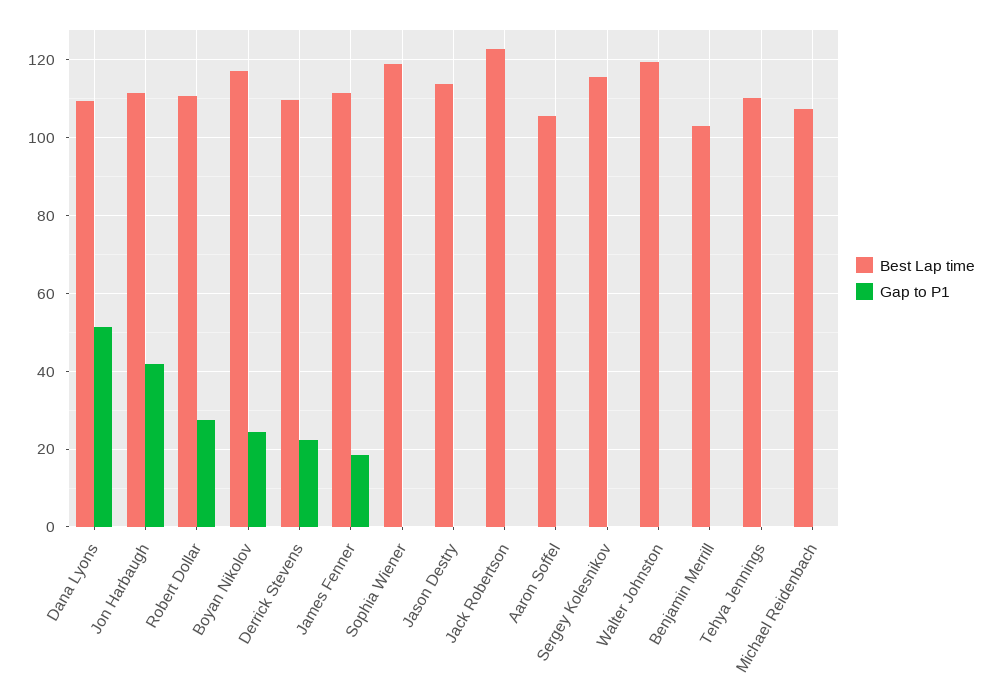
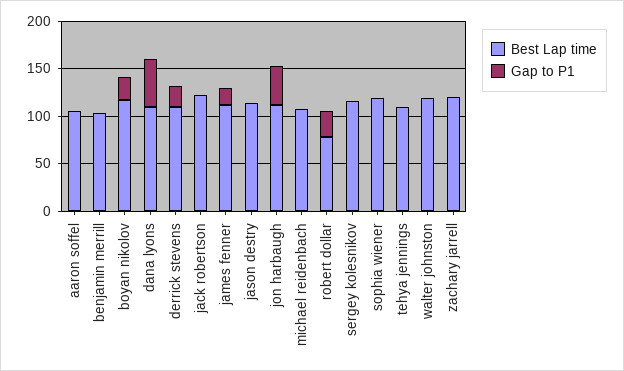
Best Lap time, Robert Dollar: 110 -> 80
Best Lap time, zachary jarrell: none -> 120
Gap to P1, zachary jarrell: none -> 0

